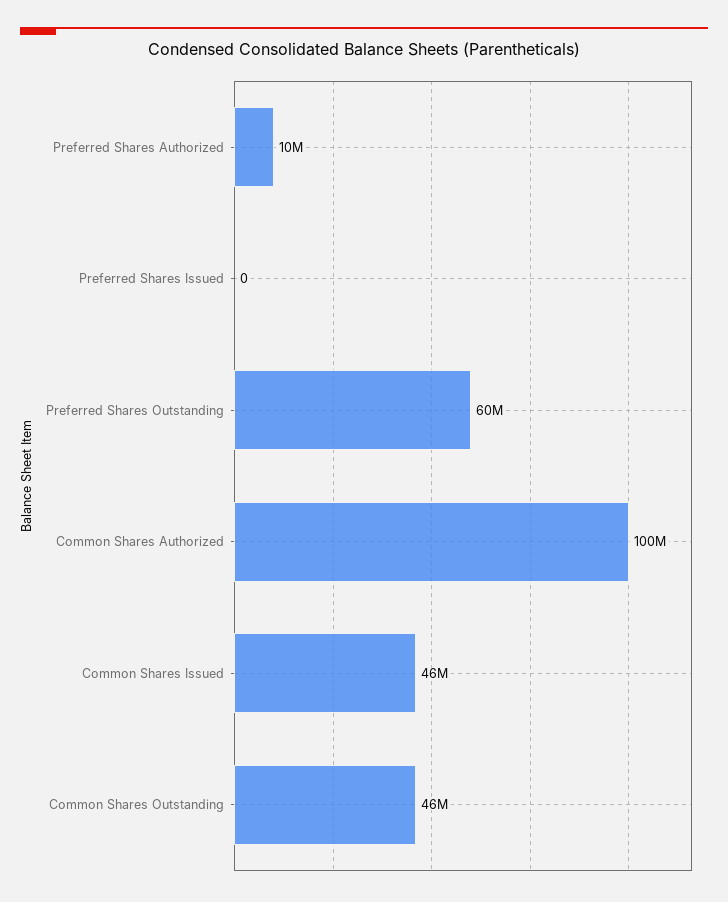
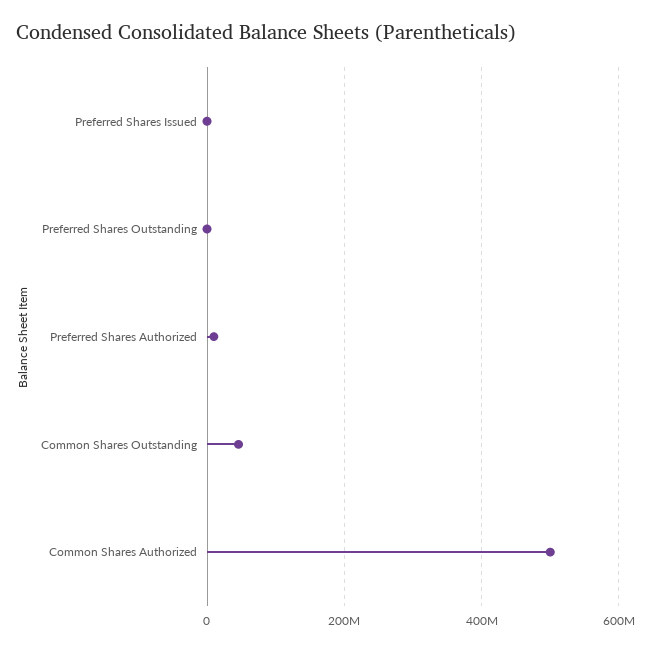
Preferred Shares Outstanding: 60000000 -> 0
Common Shares Authorized: 100000000 -> 500000000
Common Shares Issued: 46000000 -> none

